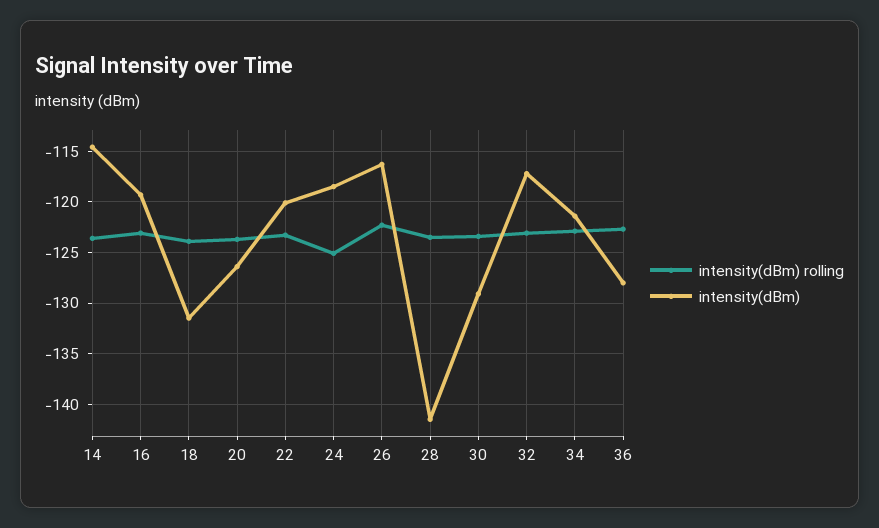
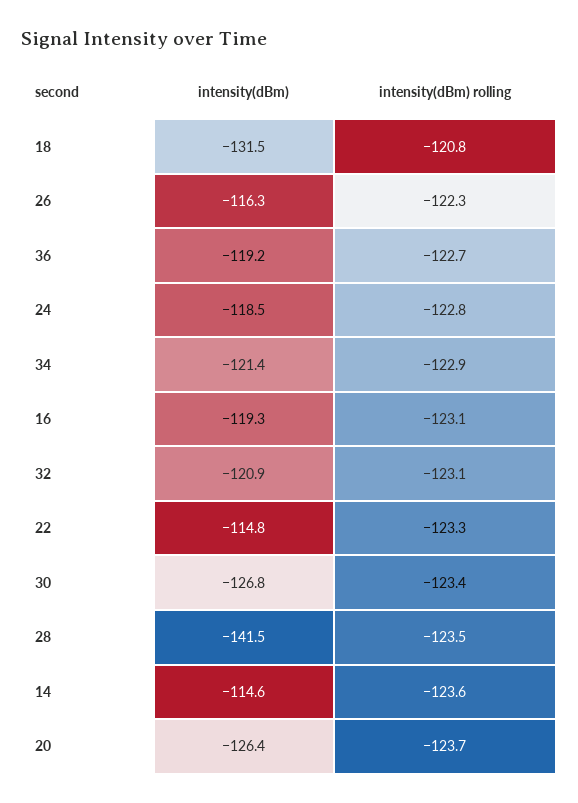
intensity(dBm) rolling, 18: -124 -> -120.8
intensity(dBm), 22: -120 -> -114.8
intensity(dBm) rolling, 24: -125 -> -122.8
intensity(dBm), 30: -129 -> -126.8
intensity(dBm), 32: -117 -> -120.9
intensity(dBm), 36: -128 -> -119.2

